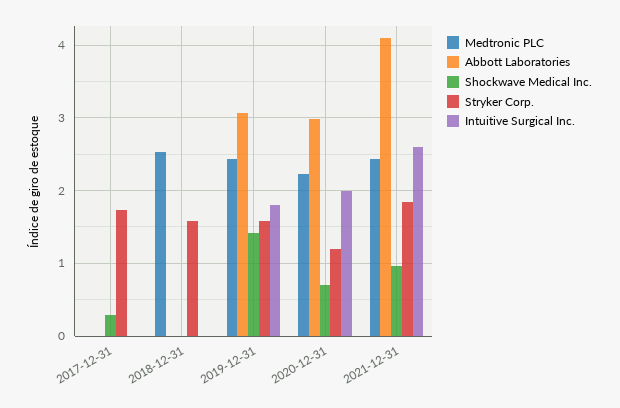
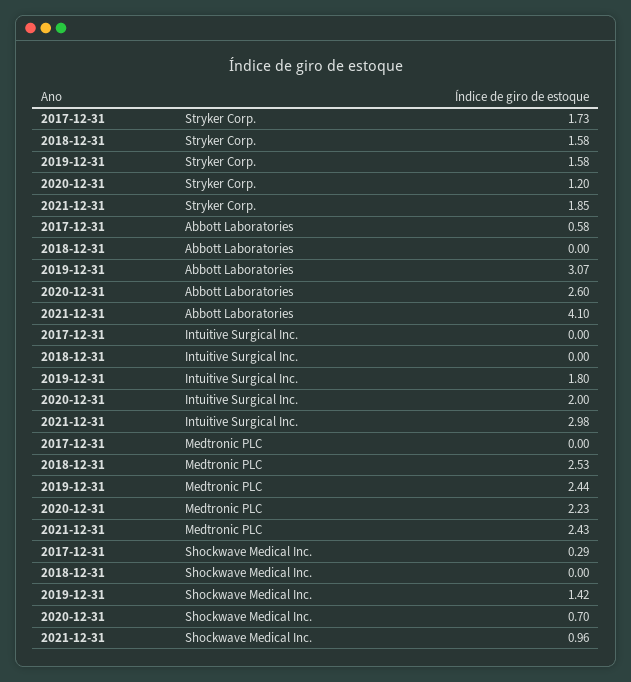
Abbott Laboratories, 2017-12-31: 0 -> 0.58
Abbott Laboratories, 2020-12-31: 3 -> 2.6
Intuitive Surgical Inc., 2021-12-31: 2.6 -> 2.98

